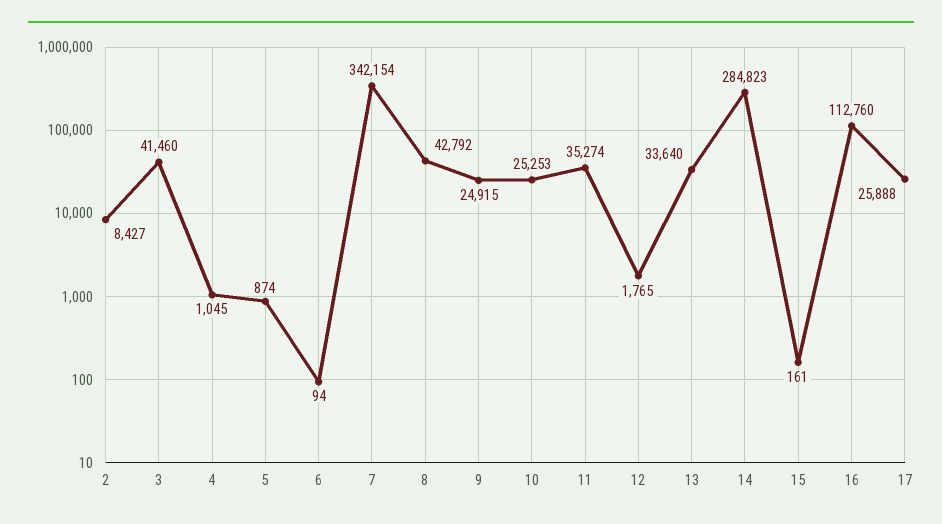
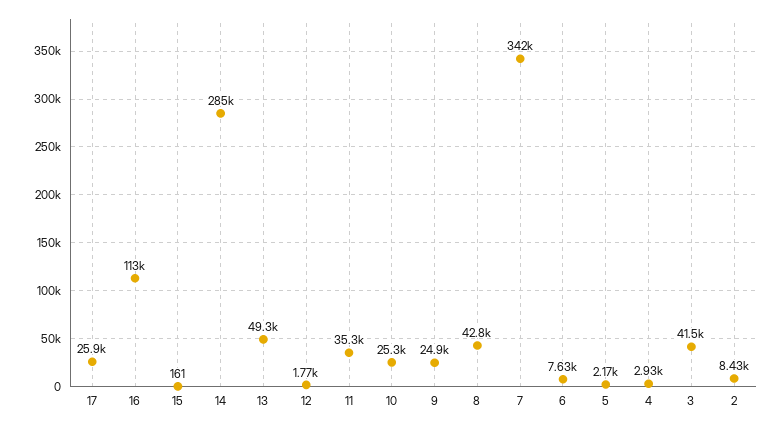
4: 1045 -> 2930
5: 874 -> 2170
6: 94 -> 7630
13: 33640 -> 49300

